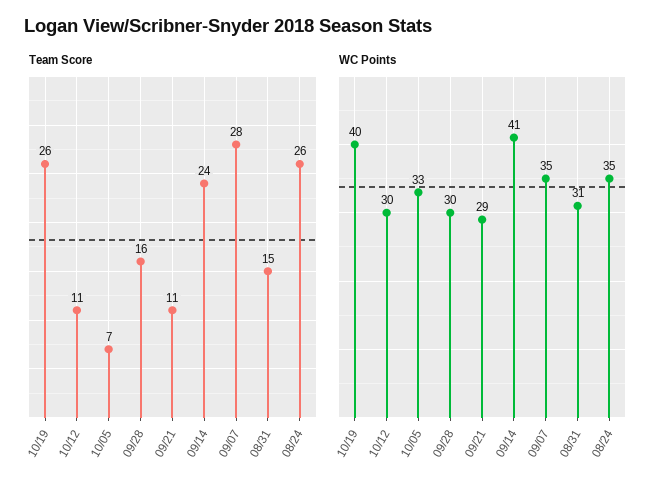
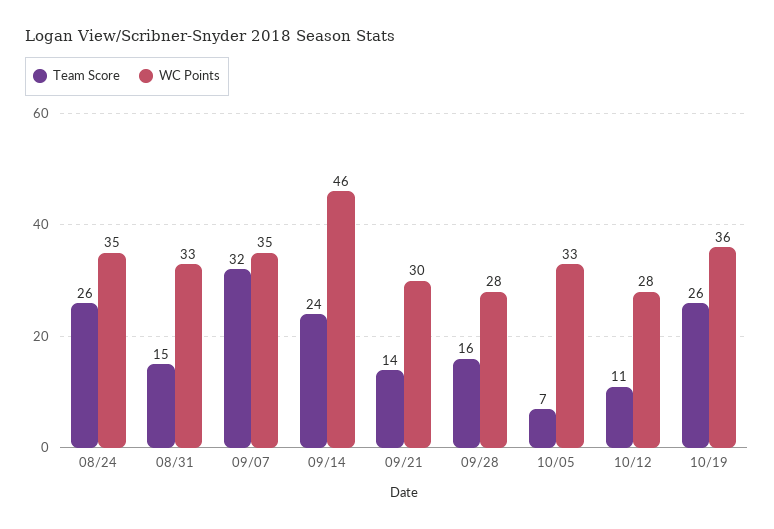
Team Score, 09/21: 11 -> 14
Team Score, 09/07: 28 -> 32
WC Points, 10/19: 40 -> 36
WC Points, 10/12: 30 -> 28
WC Points, 09/28: 30 -> 28
WC Points, 09/21: 29 -> 30
WC Points, 09/14: 41 -> 46
WC Points, 08/31: 31 -> 33

